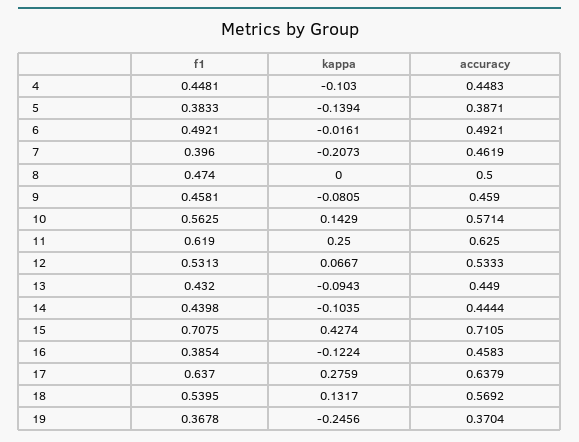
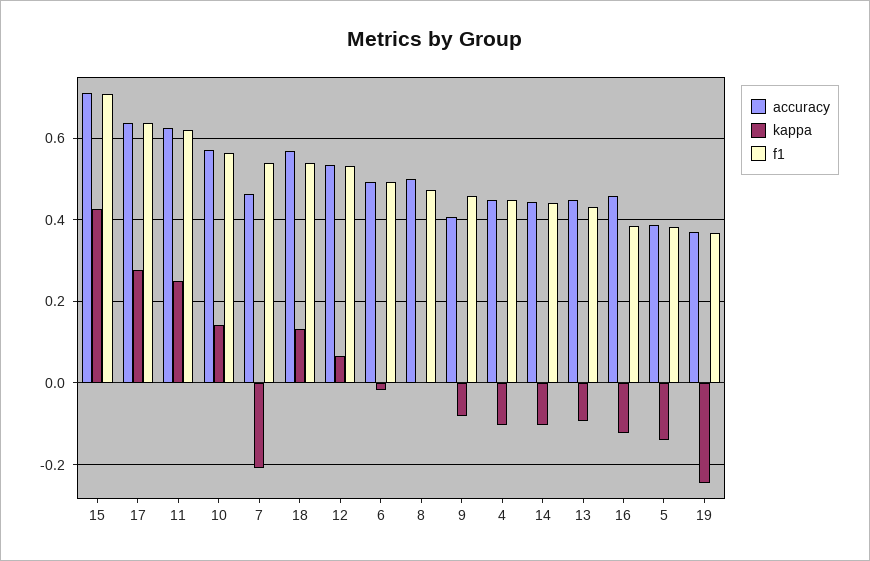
f1, 7: 0.396 -> 0.54
accuracy, 9: 0.459 -> 0.4

